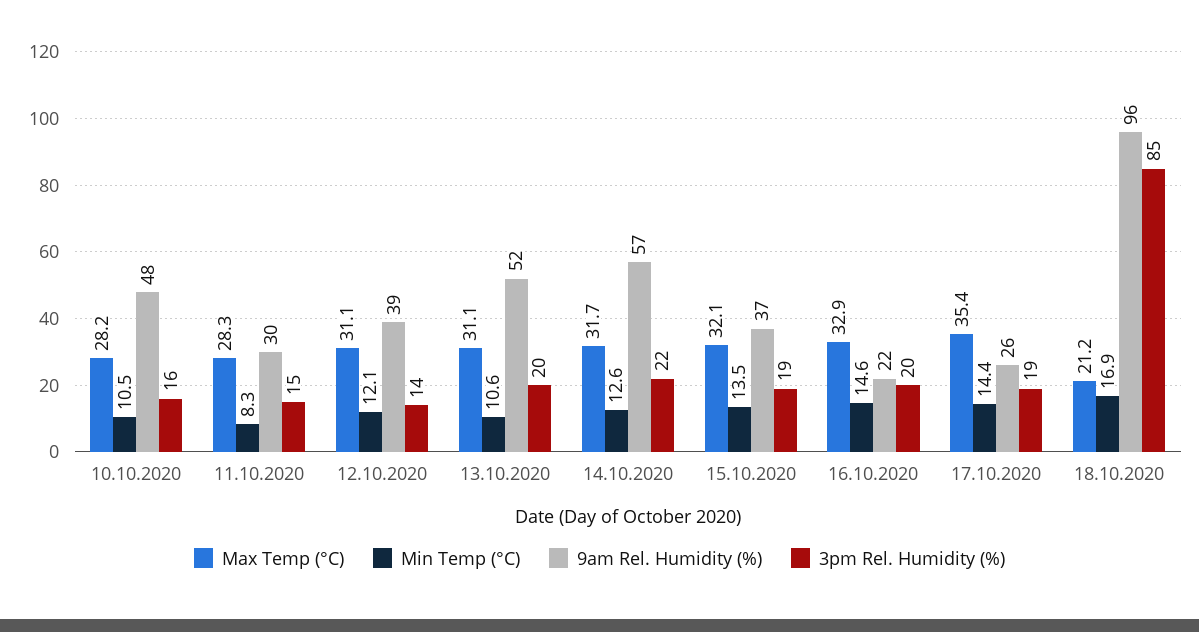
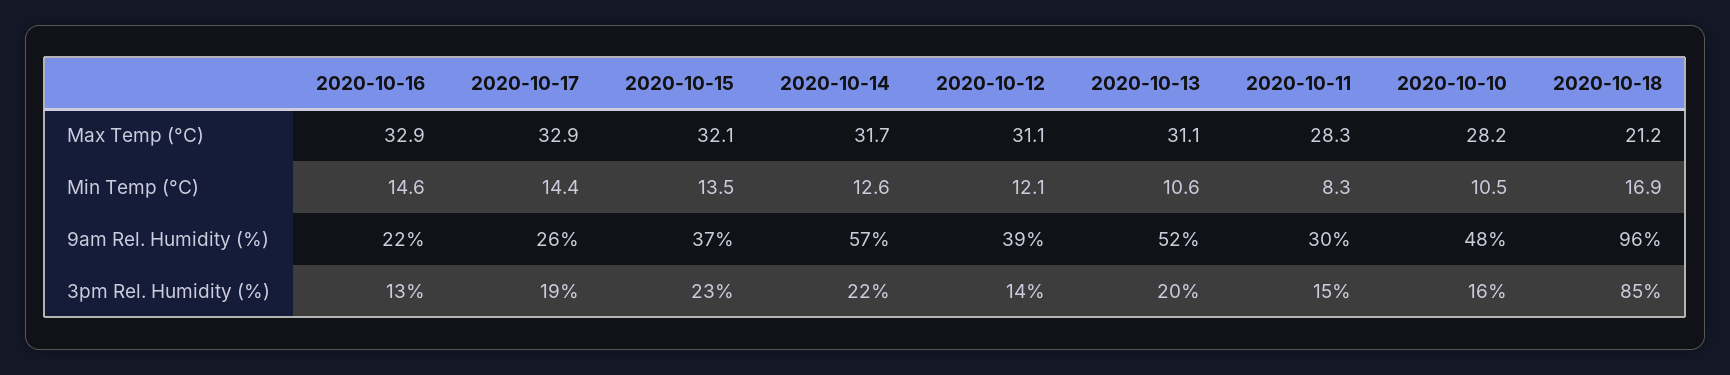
3pm Rel. Humidity (%), 15.10.2020: 19 -> 23
3pm Rel. Humidity (%), 16.10.2020: 20 -> 13
Max Temp (°C), 17.10.2020: 35.4 -> 32.9

